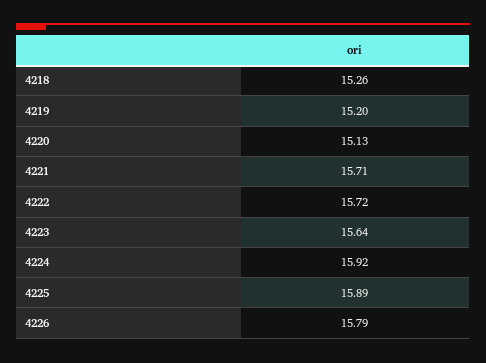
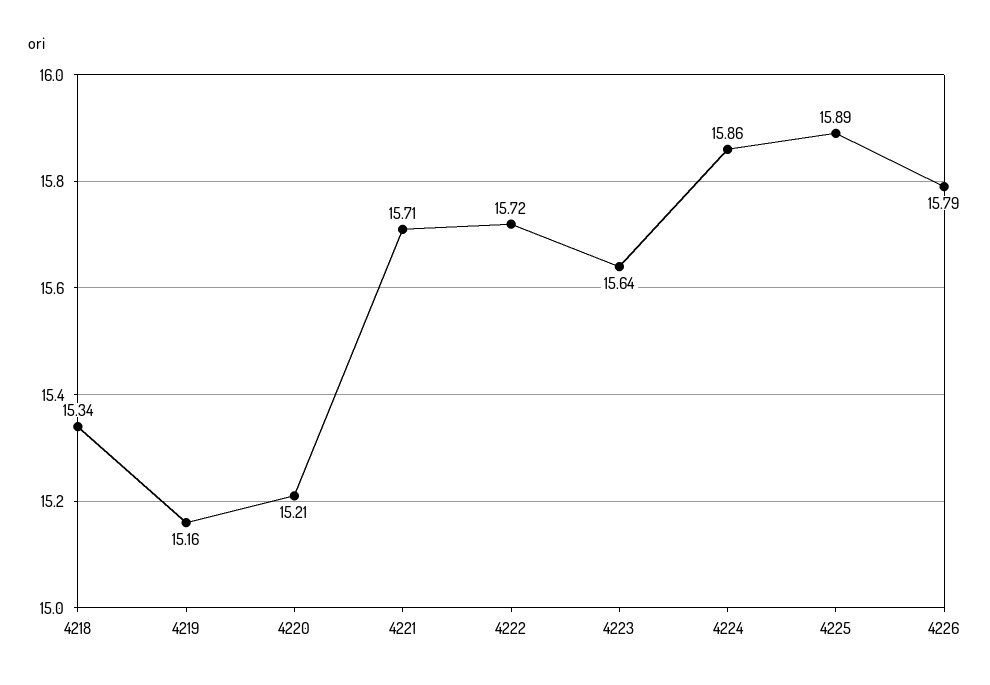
4218: 15.26 -> 15.34
4219: 15.2 -> 15.16
4220: 15.13 -> 15.21
4224: 15.92 -> 15.86

